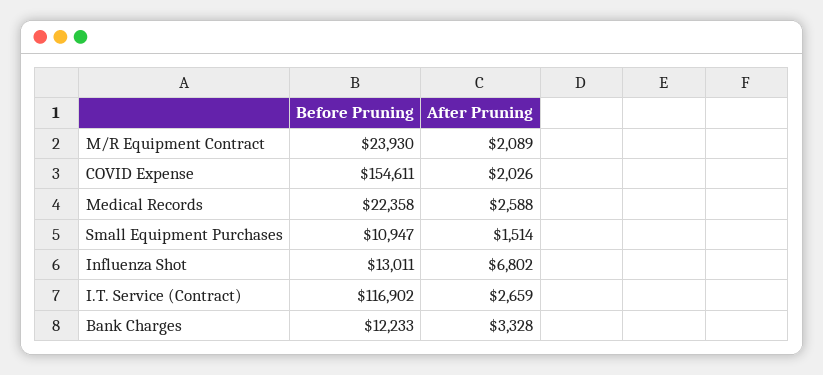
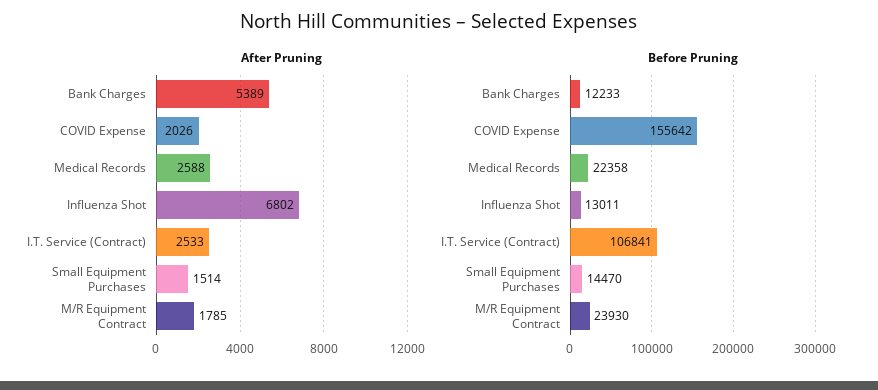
After Pruning, M/R Equipment Contract: 2089 -> 1785
Before Pruning, COVID Expense: 154611 -> 155642
Before Pruning, Small Equipment Purchases: 10947 -> 14470
Before Pruning, I.T. Service (Contract): 116902 -> 106841
After Pruning, I.T. Service (Contract): 2659 -> 2533
After Pruning, Bank Charges: 3328 -> 5389

